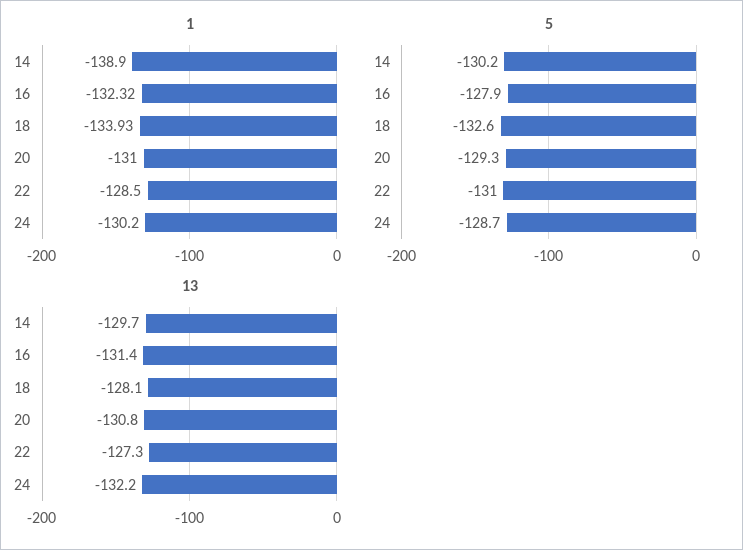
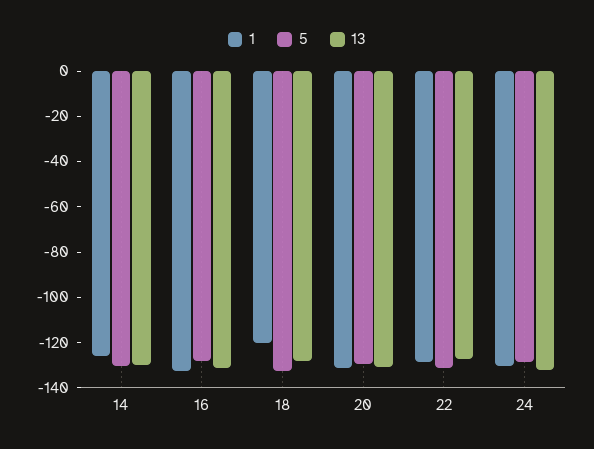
1, 14: -138.9 -> -125
1, 18: -133.93 -> -120

